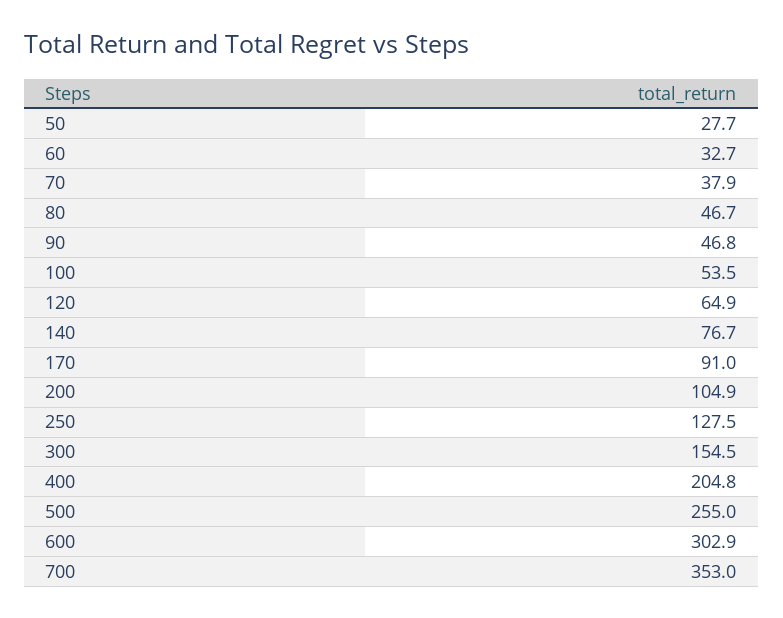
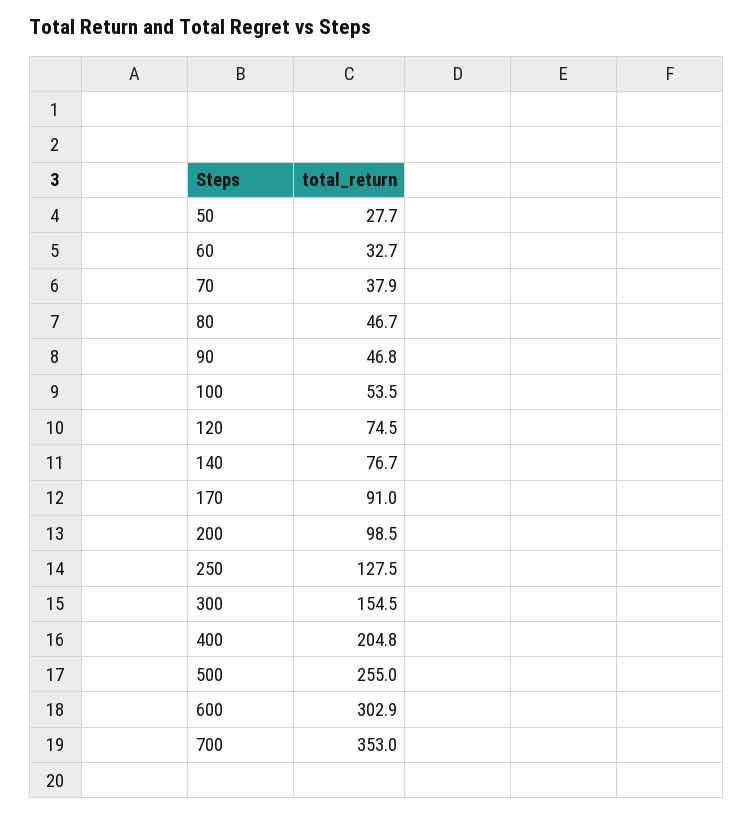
120: 64.9 -> 74.5
200: 104.9 -> 98.5

